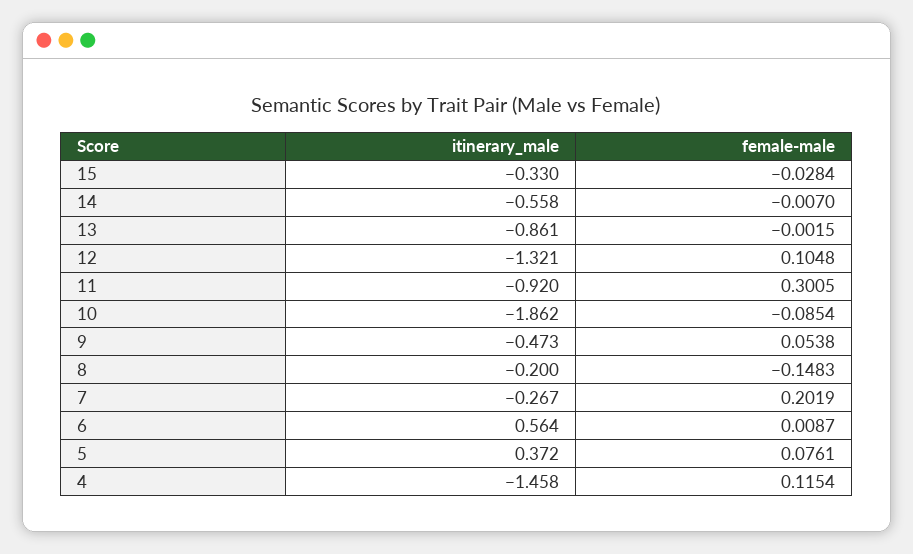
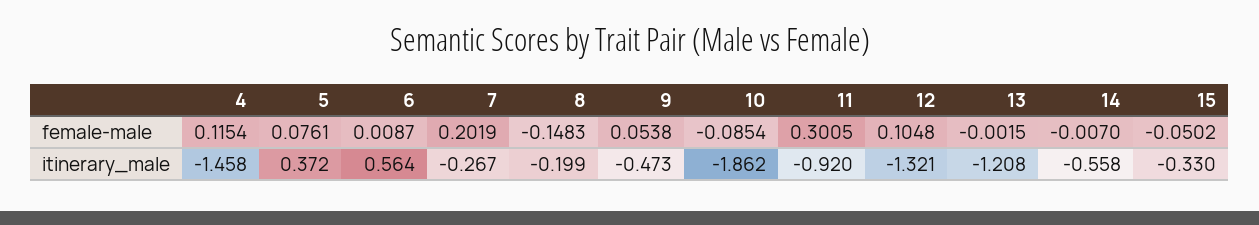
female-male, 15: -0.0284 -> -0.0502
itinerary_male, 13: -0.861 -> -1.208
itinerary_male, 8: -0.2 -> -0.199

